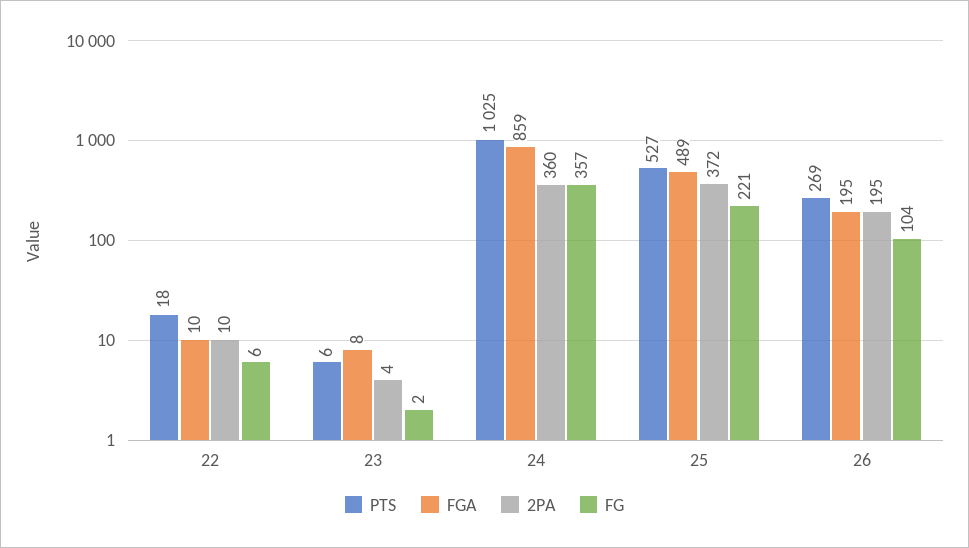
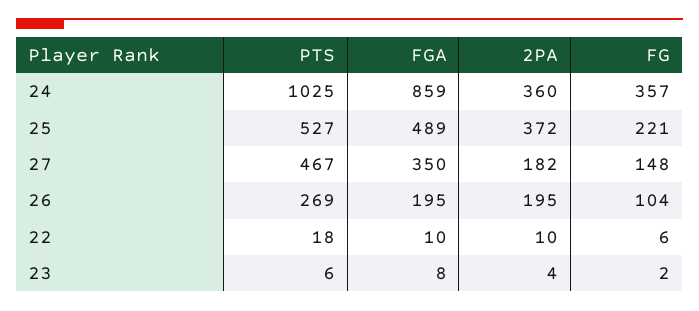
PTS, 27: none -> 467
FGA, 27: none -> 350
2PA, 27: none -> 182
FG, 27: none -> 148

